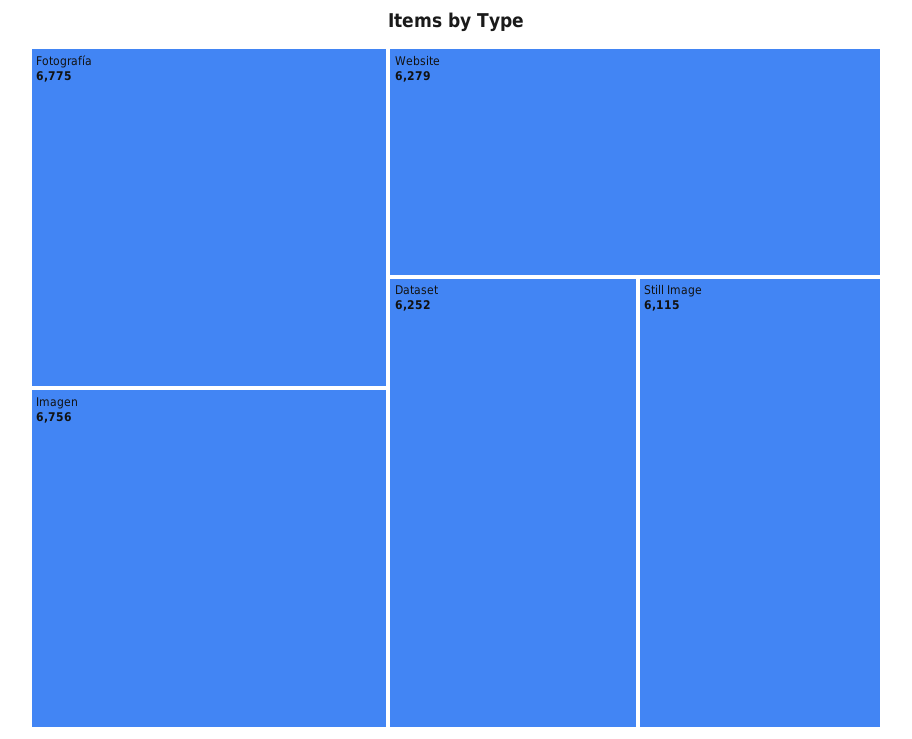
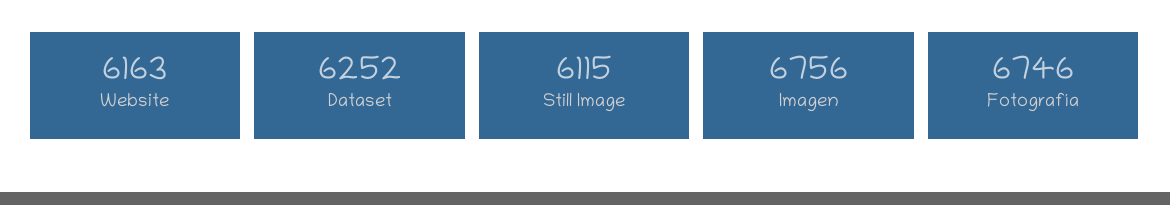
Fotografía: 6775 -> 6746
Website: 6279 -> 6163

